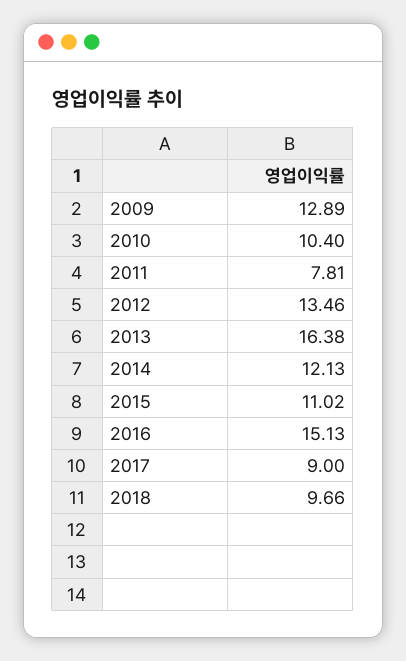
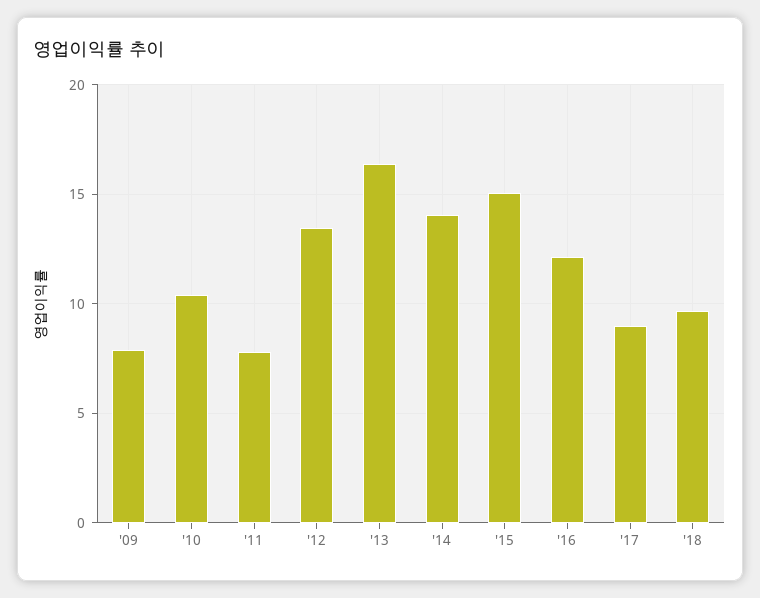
2009: 12.89 -> 8
2014: 12.13 -> 14
2015: 11.02 -> 15
2016: 15.13 -> 12

